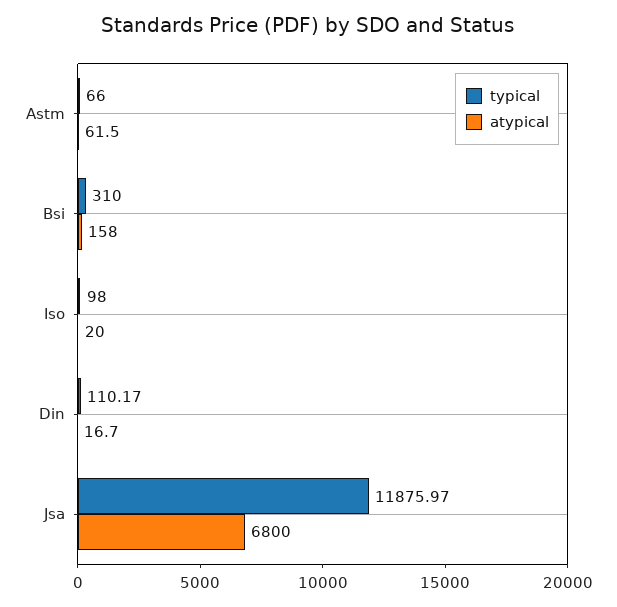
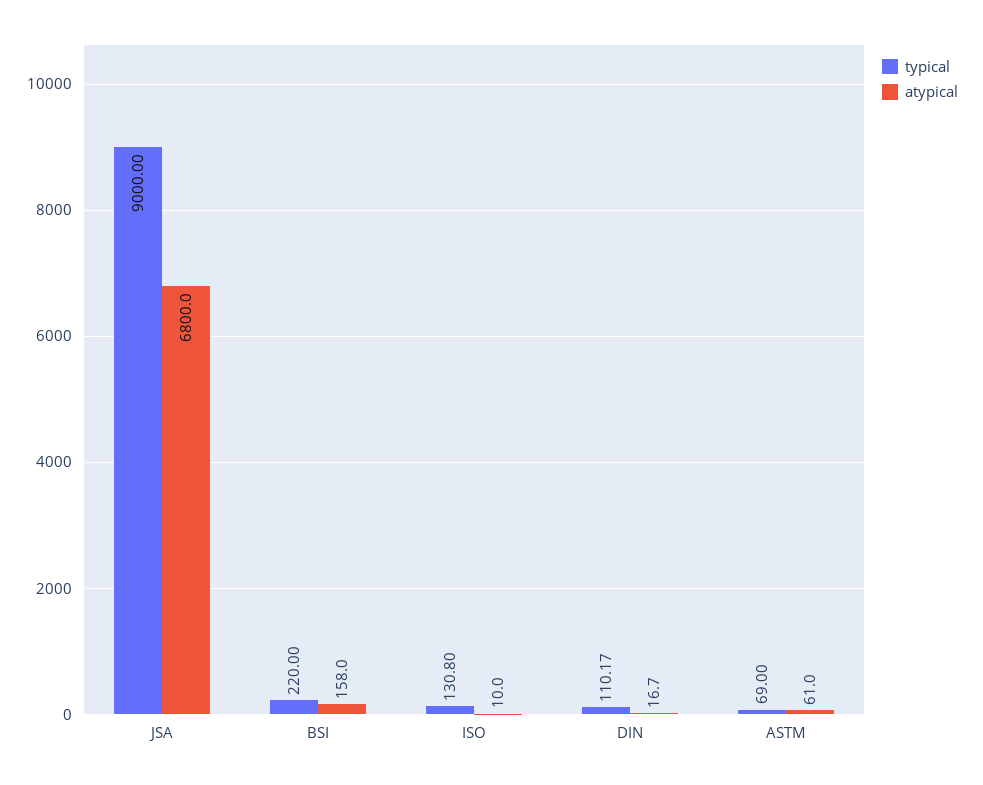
typical, Astm: 66 -> 69
atypical, Astm: 61.5 -> 61
typical, Bsi: 310 -> 220
typical, Iso: 98 -> 130.8
atypical, Iso: 20 -> 10
typical, Jsa: 11875.97 -> 9000

